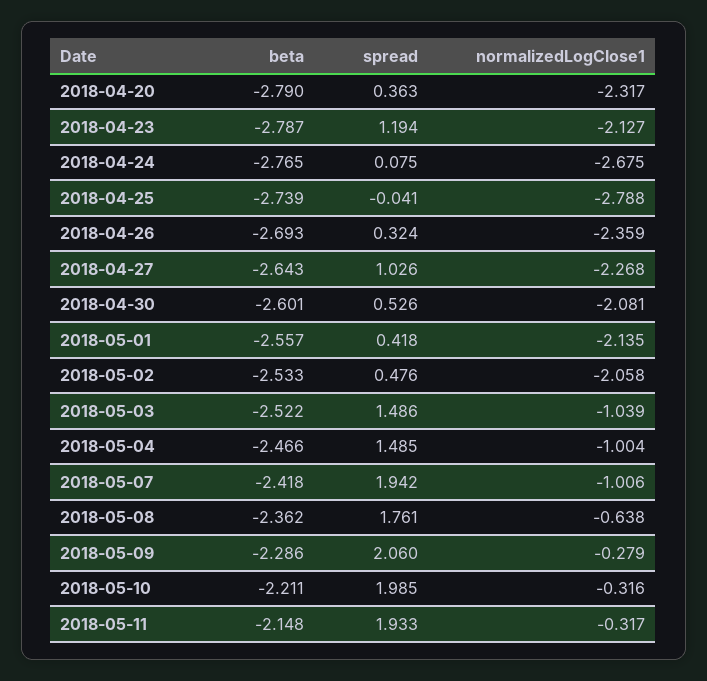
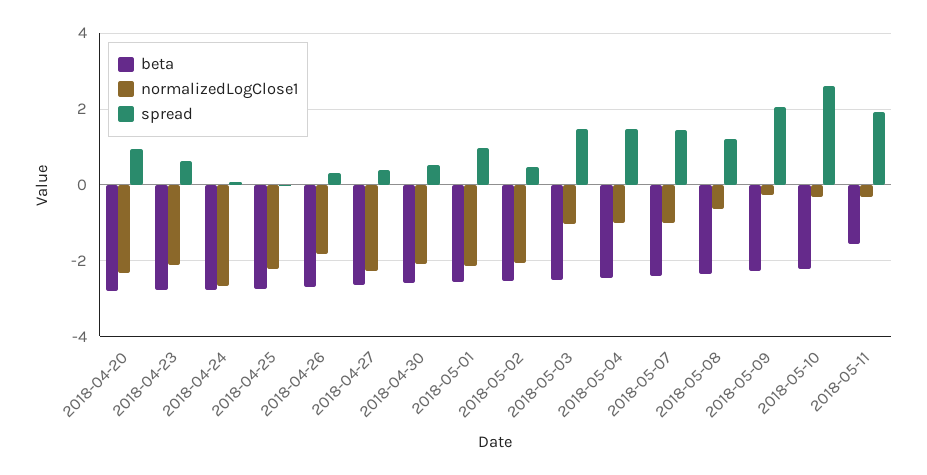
spread, 2018-04-20: 0.363 -> 1
spread, 2018-04-23: 1.194 -> 0.6
normalizedLogClose1, 2018-04-25: -2.788 -> -2.2
normalizedLogClose1, 2018-04-26: -2.359 -> -1.8
spread, 2018-04-27: 1.026 -> 0.4
spread, 2018-05-01: 0.418 -> 1
spread, 2018-05-07: 1.942 -> 1.4
spread, 2018-05-08: 1.761 -> 1.2
spread, 2018-05-10: 1.985 -> 2.6
beta, 2018-05-11: -2.148 -> -1.6

